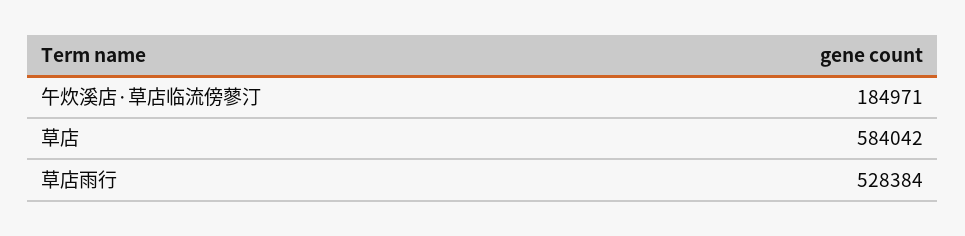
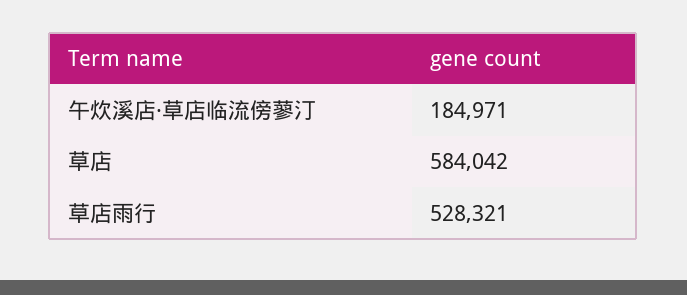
草店雨行: 528384 -> 528321

